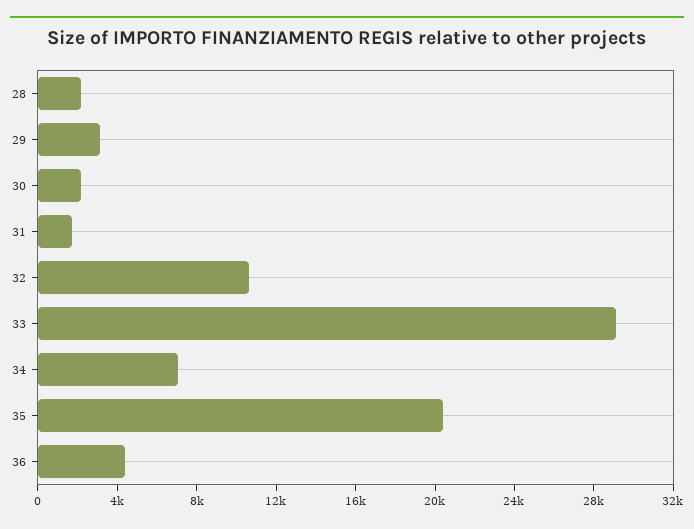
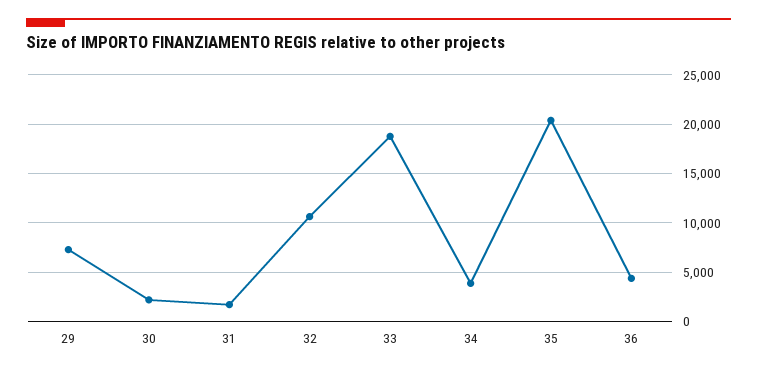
28: 2000 -> none
29: 3000 -> 7000
33: 29000 -> 19000
34: 7000 -> 4000

